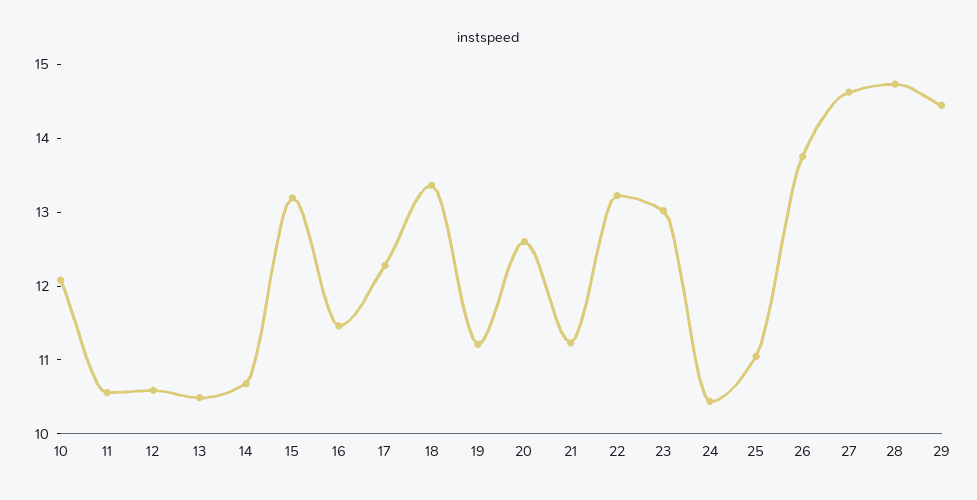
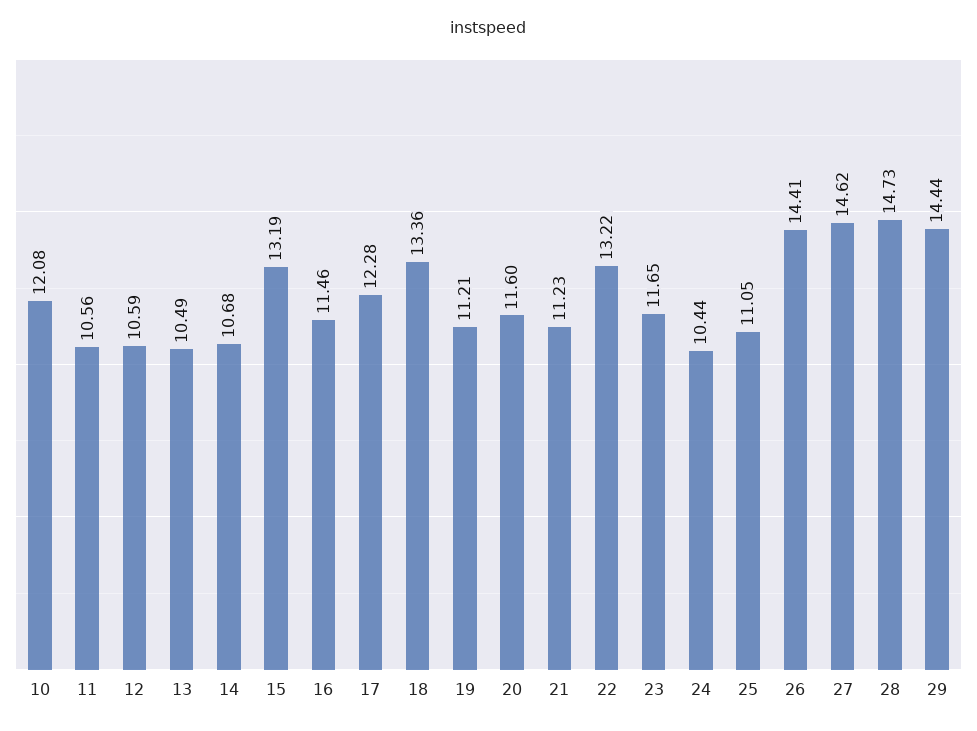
20: 12.6 -> 11.6
23: 13 -> 11.65
26: 13.8 -> 14.41

